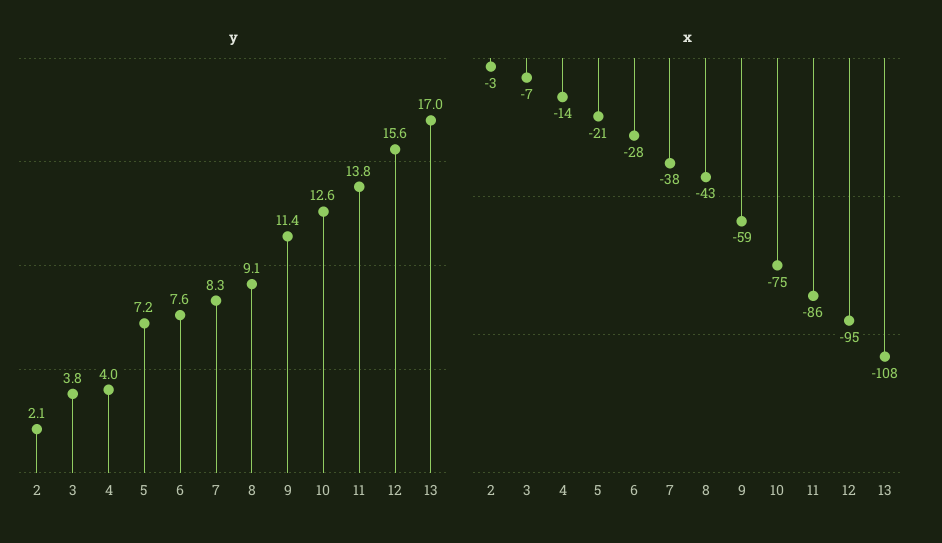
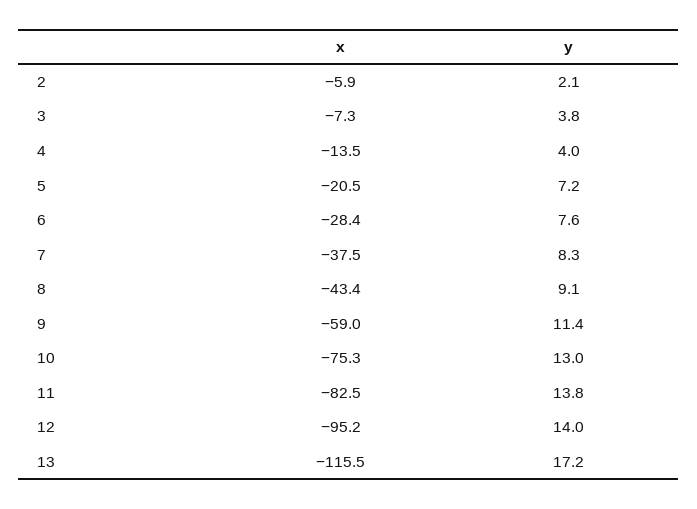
y, 10: 12.6 -> 13
y, 12: 15.6 -> 14
y, 13: 17 -> 17.2
x, 2: -3 -> -5.9
x, 11: -86 -> -82.5
x, 13: -108 -> -115.5

